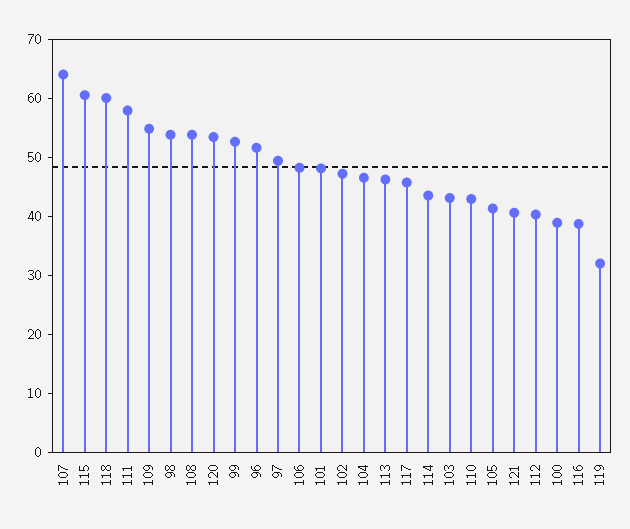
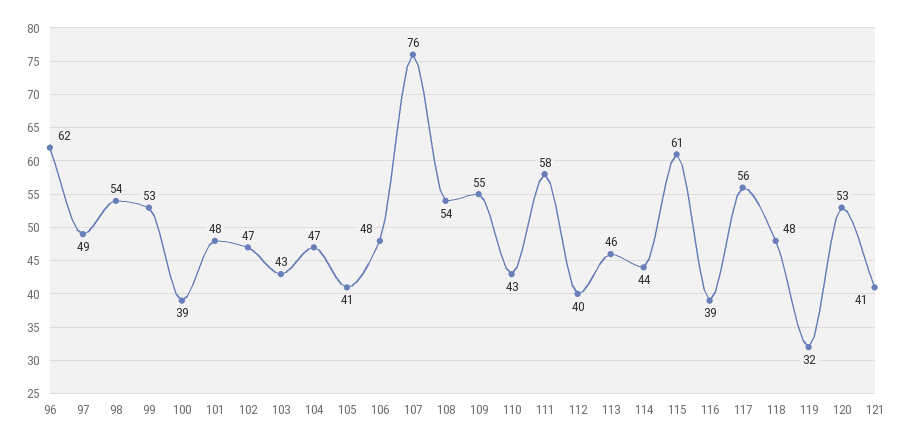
107: 64 -> 76
118: 60 -> 48
96: 52 -> 62
117: 46 -> 56

